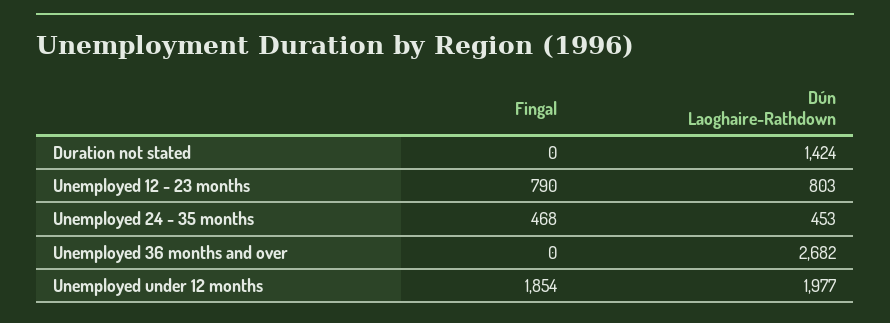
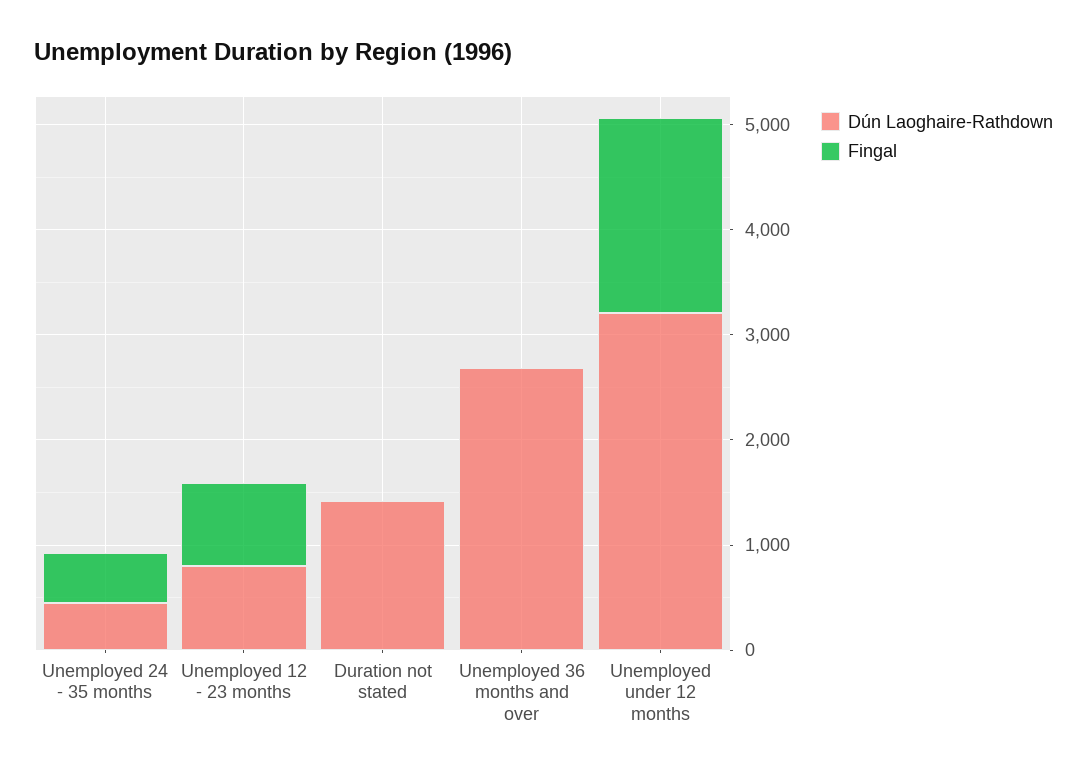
Dún Laoghaire-Rathdown, Unemployed under 12 months: 1977 -> 3200

